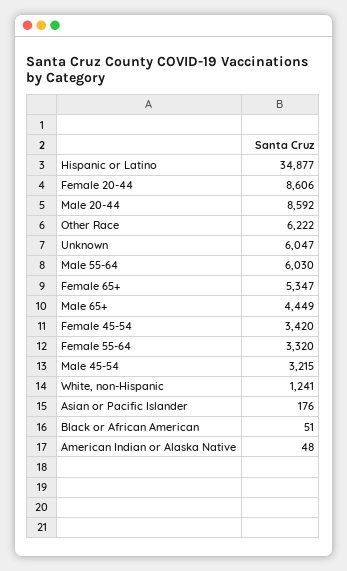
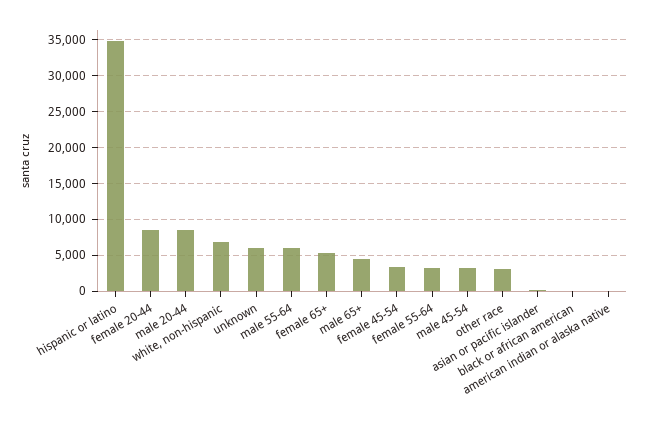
Other Race: 6222 -> 3000
White, non-Hispanic: 1241 -> 7000

